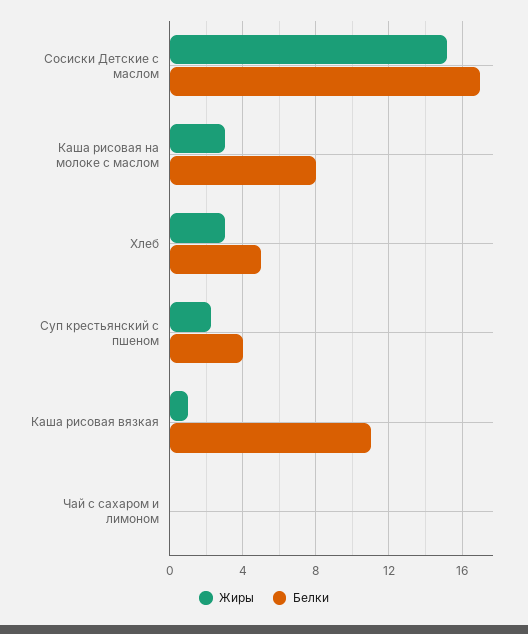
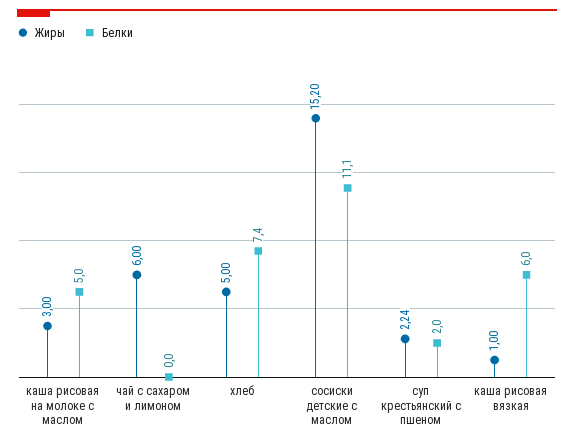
Белки, Сосиски Детские с маслом: 17 -> 11.1
Белки, Каша рисовая на молоке с маслом: 8 -> 5
Жиры, Хлеб: 3 -> 5
Белки, Хлеб: 5 -> 7.4
Белки, Суп крестьянский с пшеном: 4 -> 2
Белки, Каша рисовая вязкая: 11 -> 6
Жиры, Чай с сахаром и лимоном: 0 -> 6

